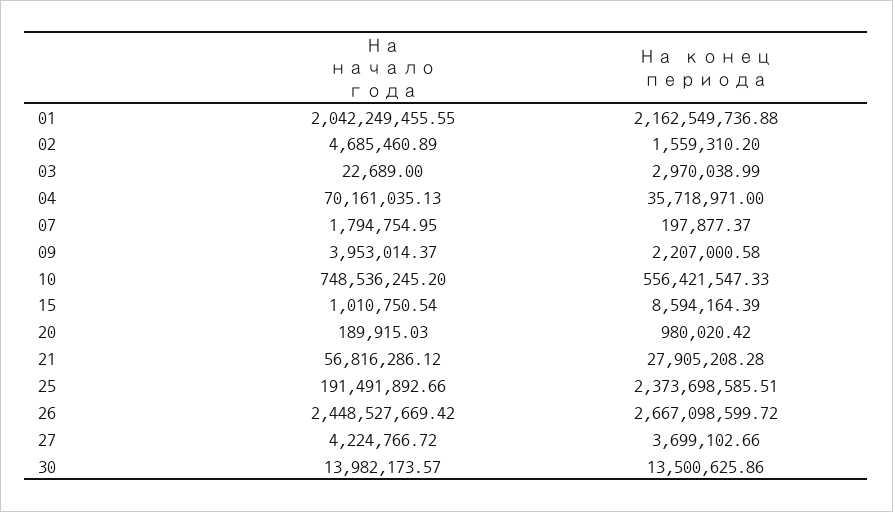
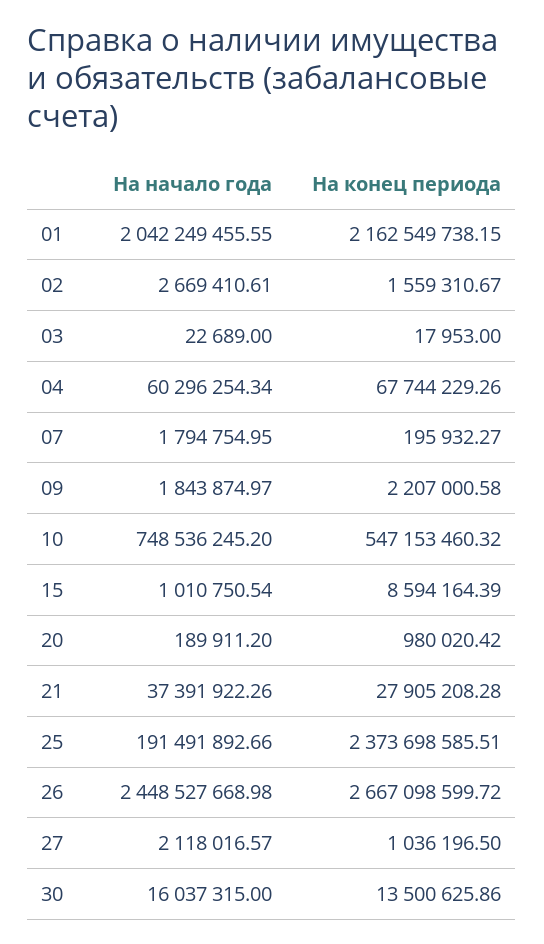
На конец периода, 01: 2162549736.88 -> 2162549738.15
На начало года, 02: 4685460.89 -> 2669410.61
На конец периода, 02: 1559310.2 -> 1559310.67
На конец периода, 03: 2970038.99 -> 17953
На начало года, 04: 70161035.13 -> 60296254.34
На конец периода, 04: 35718971 -> 67744229.26
На конец периода, 07: 197877.37 -> 195932.27
На начало года, 09: 3953014.37 -> 1843874.97
На конец периода, 10: 556421547.33 -> 547153460.32
На начало года, 20: 189915.03 -> 189911.2
На начало года, 21: 56816286.12 -> 37391922.26
На начало года, 26: 2448527669.42 -> 2448527668.98
На начало года, 27: 4224766.72 -> 2118016.57
На конец периода, 27: 3699102.66 -> 1036196.5
На начало года, 30: 13982173.57 -> 16037315

